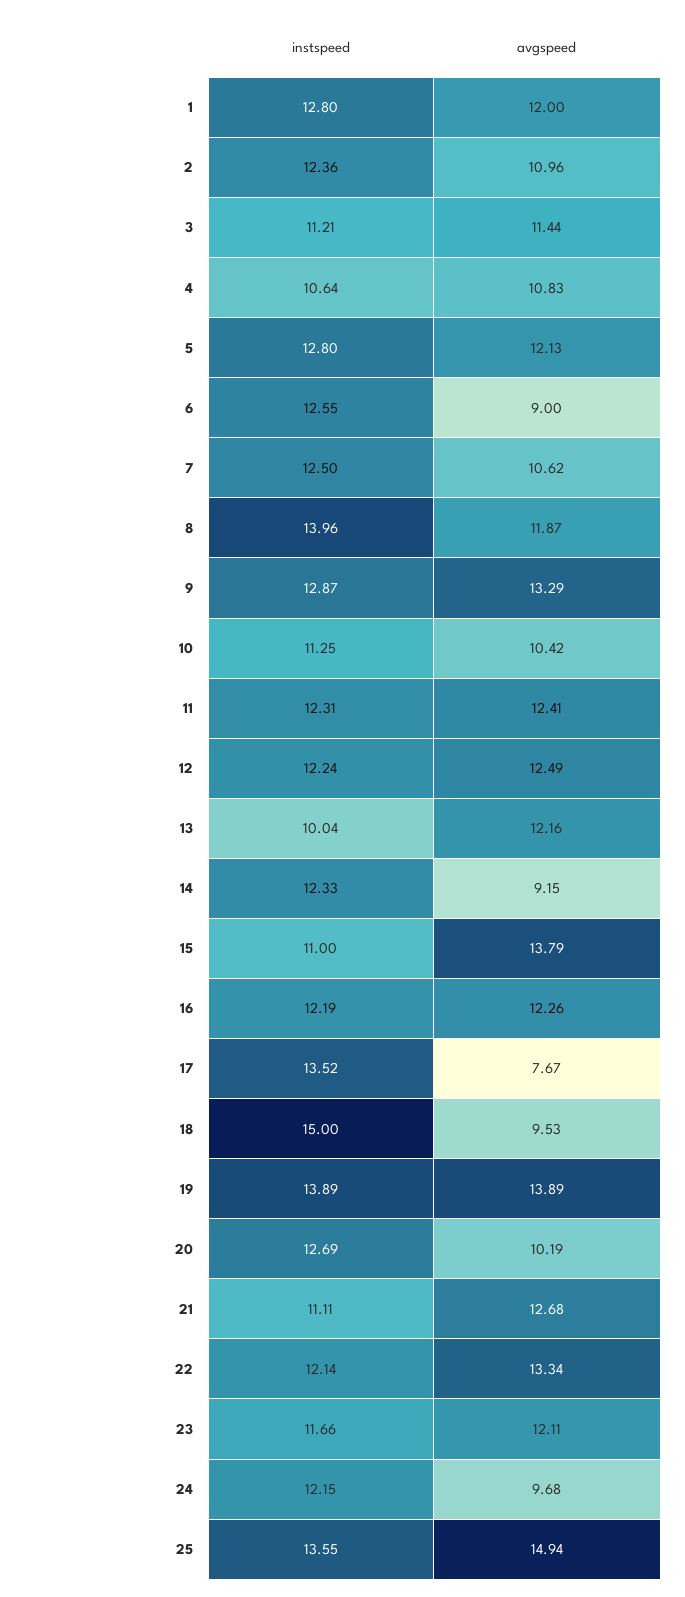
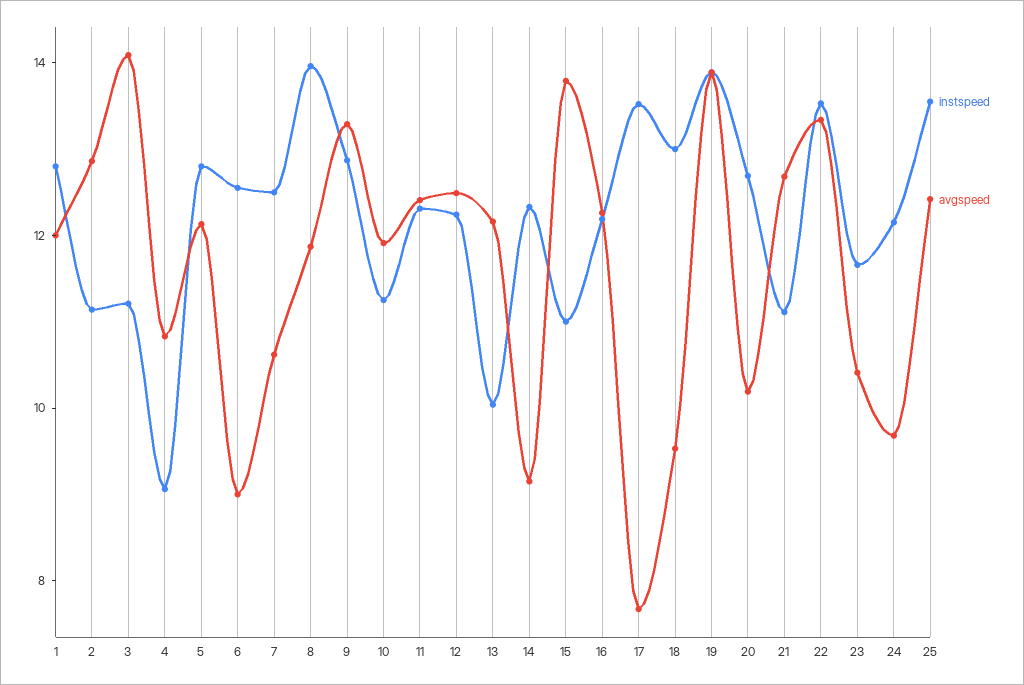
instspeed, 2: 12.36 -> 11
avgspeed, 2: 10.96 -> 13
avgspeed, 3: 11.44 -> 14
instspeed, 4: 10.64 -> 9
avgspeed, 10: 10.42 -> 12
instspeed, 18: 15 -> 13
instspeed, 22: 12.14 -> 13.5
avgspeed, 23: 12.11 -> 10.5
avgspeed, 25: 14.94 -> 12.5

